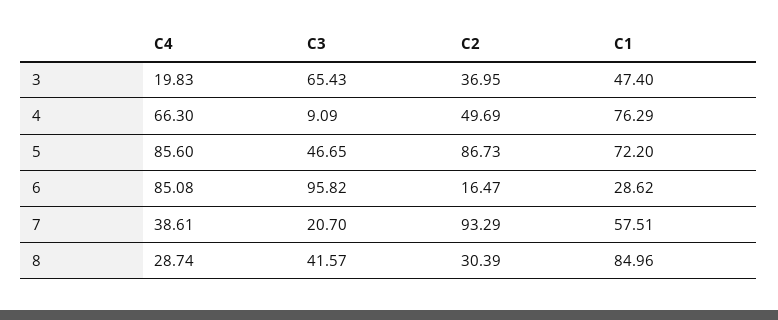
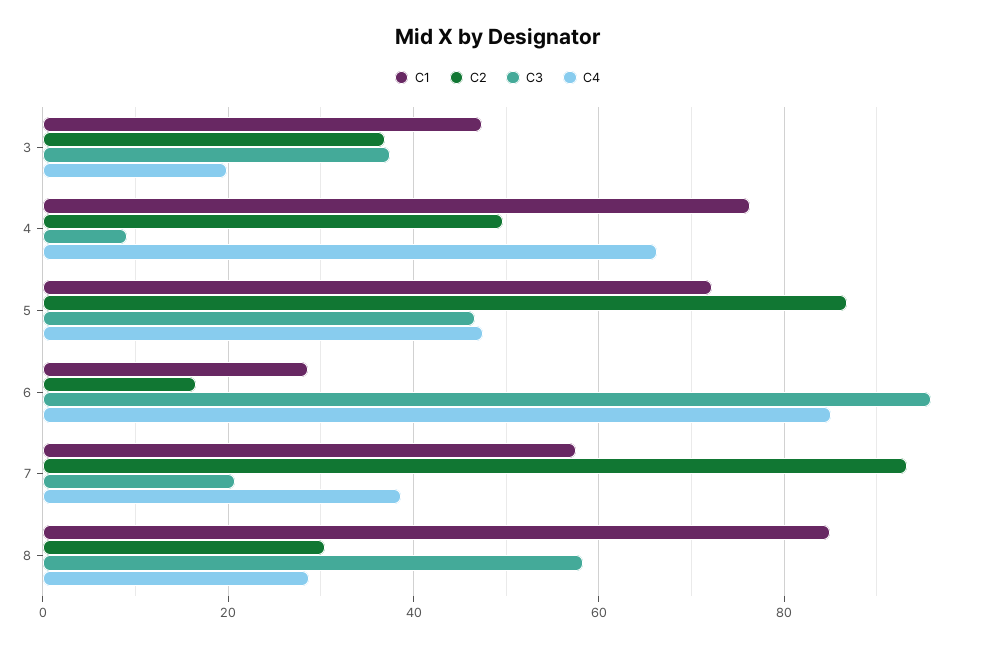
C3, 3: 65.43 -> 38
C4, 5: 85.6 -> 48
C3, 8: 41.57 -> 58

